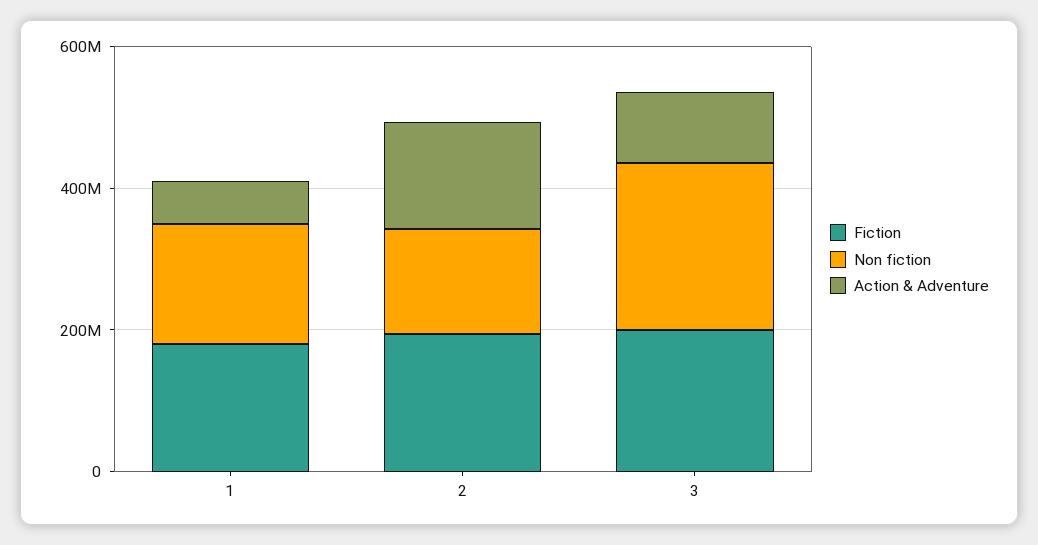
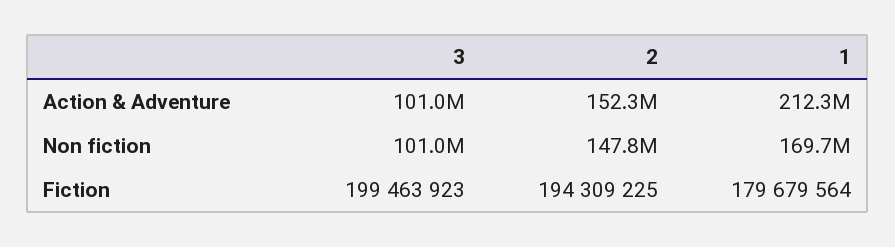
Action & Adventure, 1: 50000000 -> 212300000
Non fiction, 3: 250000000 -> 101000000

